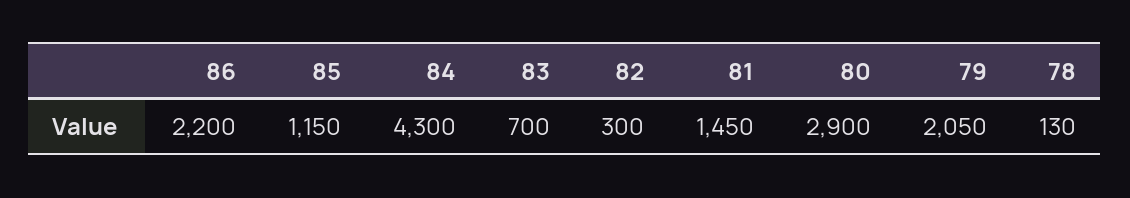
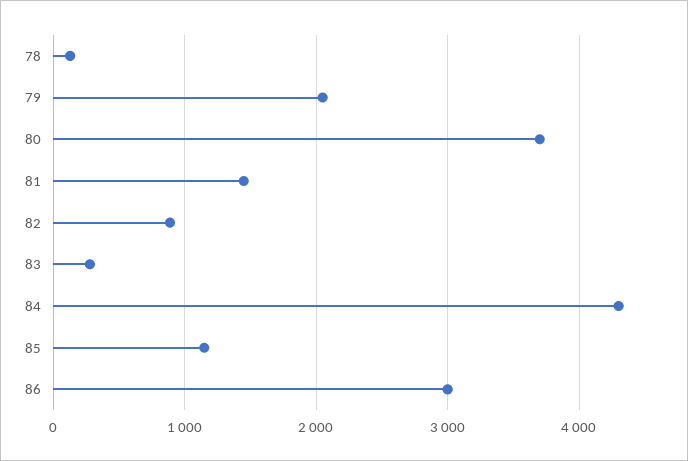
86: 2200 -> 3000
83: 700 -> 300
82: 300 -> 900
80: 2900 -> 3700

